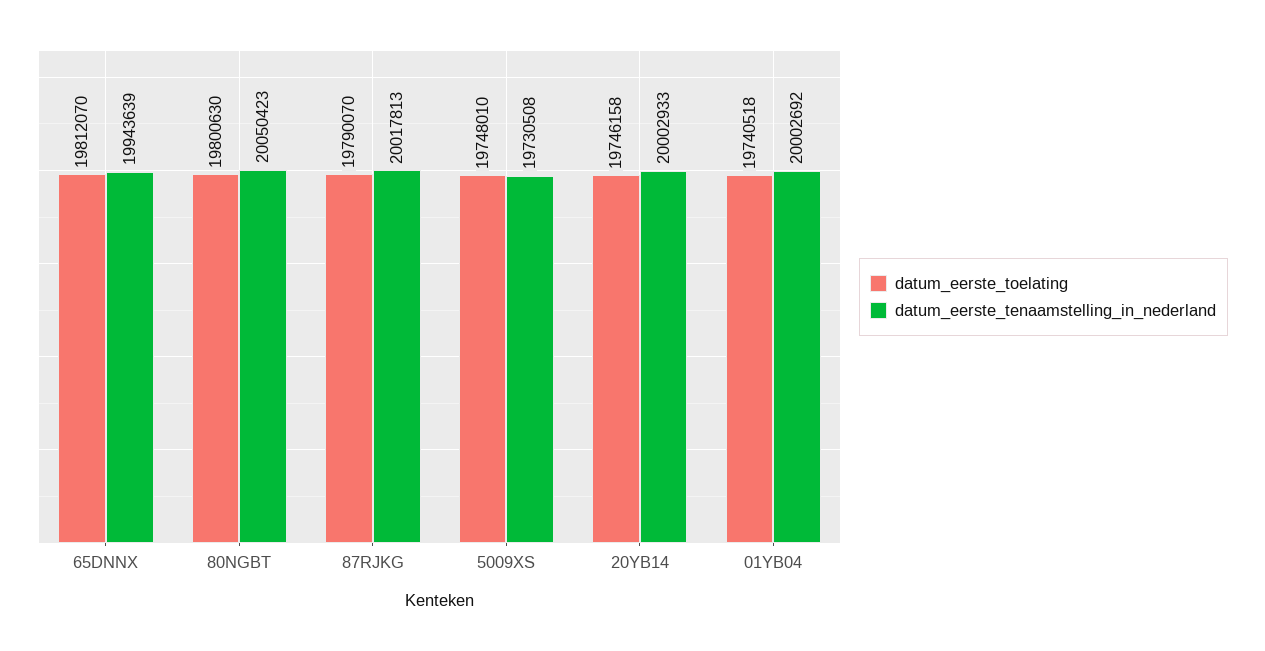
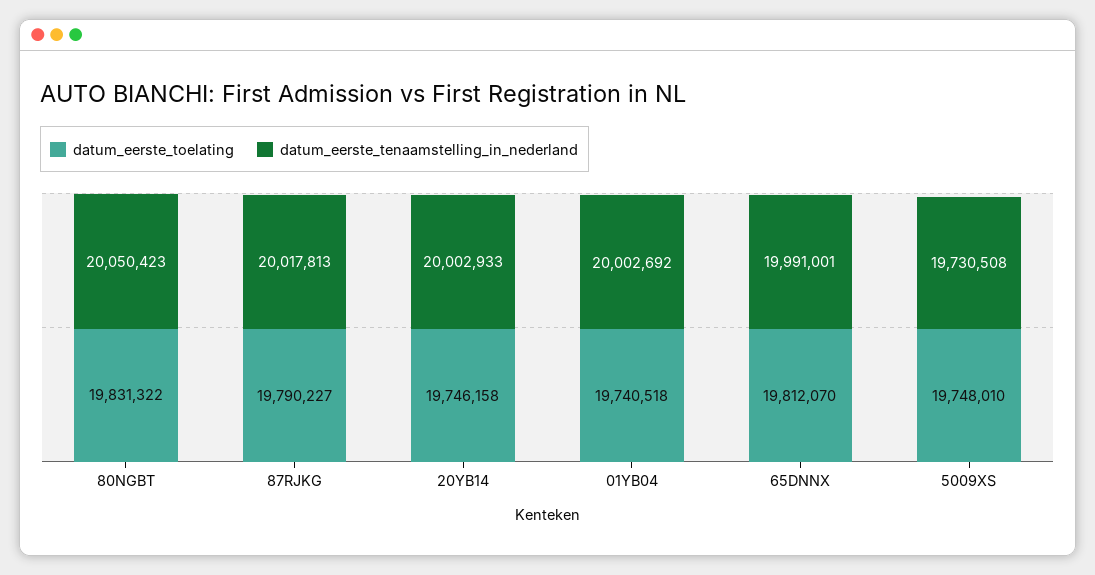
datum_eerste_tenaamstelling_in_nederland, 65DNNX: 19943639 -> 19991001
datum_eerste_toelating, 80NGBT: 19800630 -> 19831322
datum_eerste_toelating, 87RJKG: 19790070 -> 19790227

